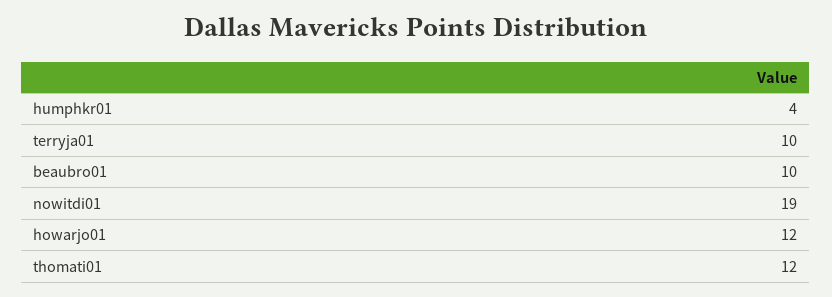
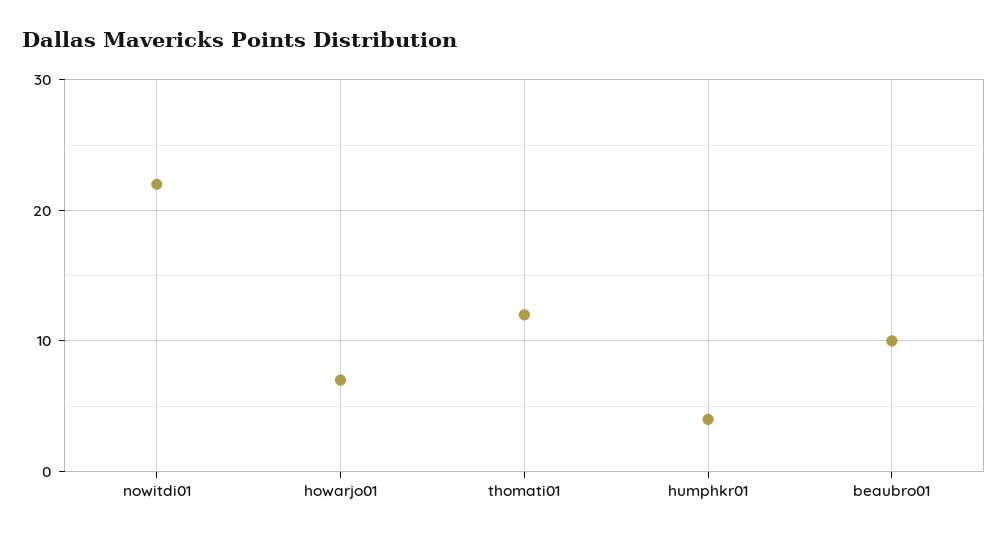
terryja01: 10 -> none
nowitdi01: 19 -> 22
howarjo01: 12 -> 7

